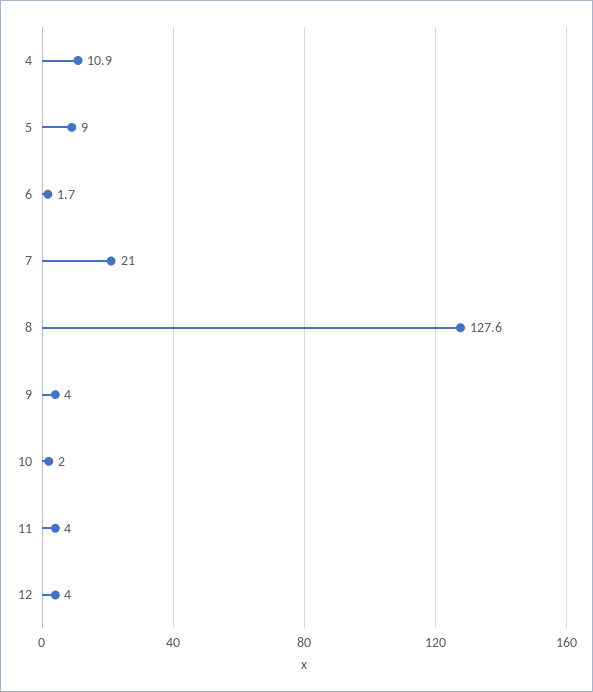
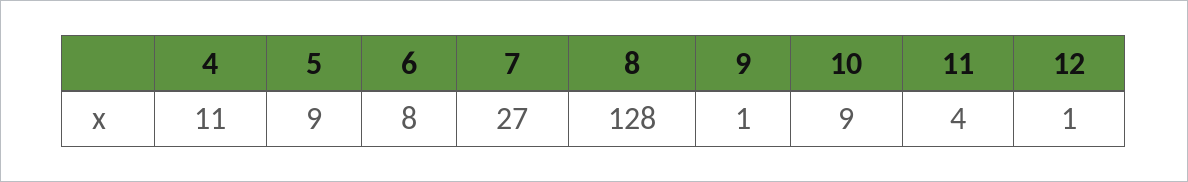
6: 1.7 -> 8
7: 21 -> 27
9: 4 -> 1
10: 2 -> 9
12: 4 -> 1

